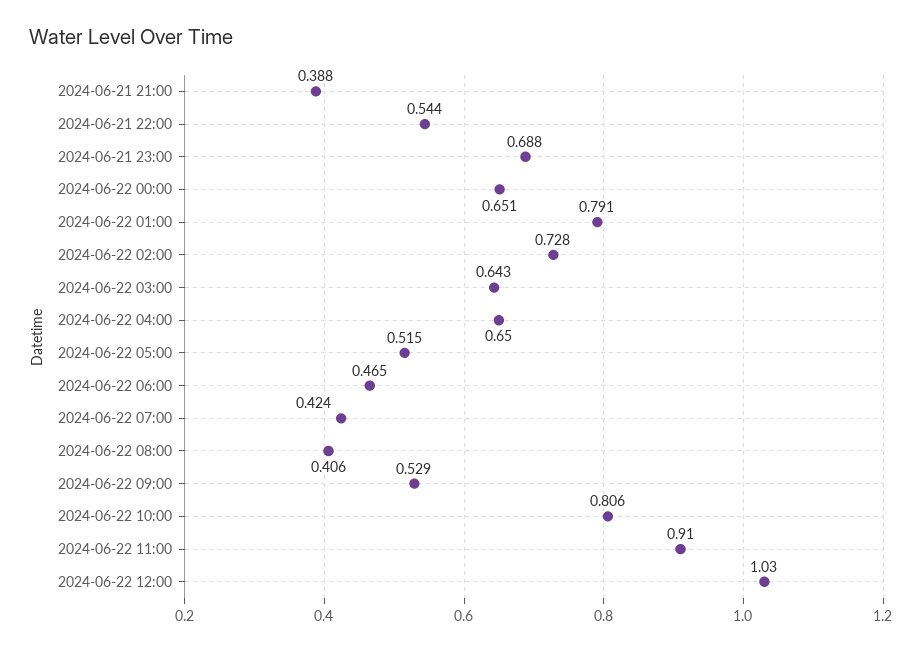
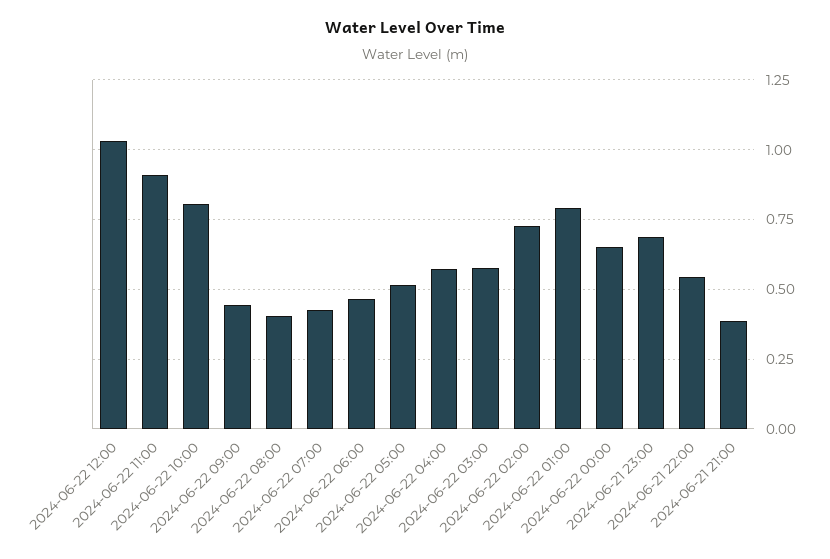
2024-06-22 03:00: 0.643 -> 0.575
2024-06-22 04:00: 0.65 -> 0.575
2024-06-22 09:00: 0.529 -> 0.45

